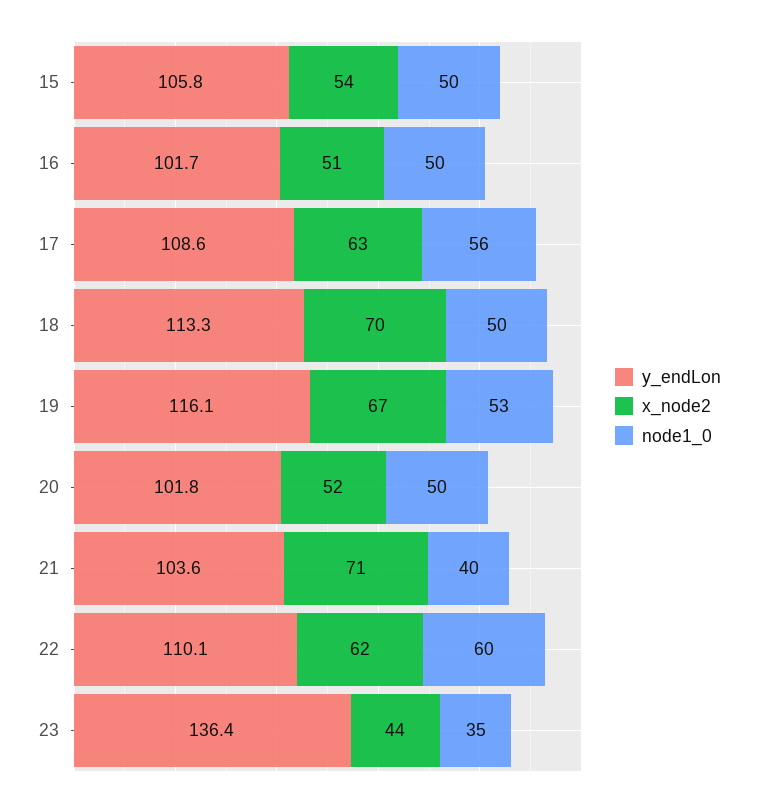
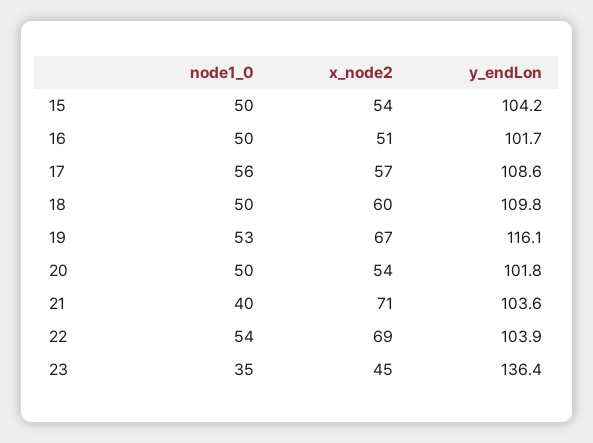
y_endLon, 15: 105.8 -> 104.2
x_node2, 17: 63 -> 57
y_endLon, 18: 113.3 -> 109.8
x_node2, 18: 70 -> 60
x_node2, 20: 52 -> 54
y_endLon, 22: 110.1 -> 103.9
x_node2, 22: 62 -> 69
node1_0, 22: 60 -> 54
x_node2, 23: 44 -> 45

